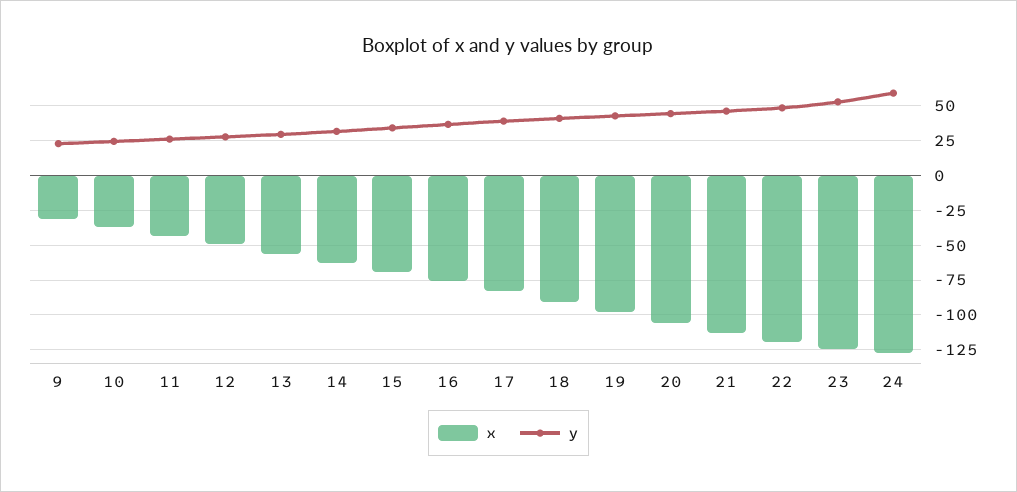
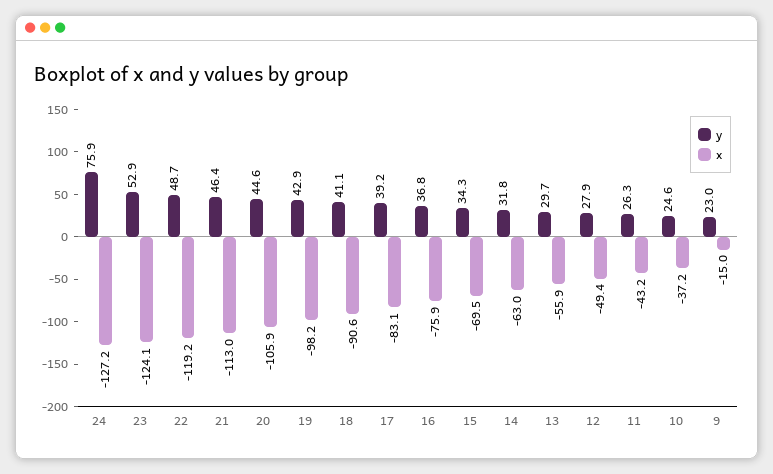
x, 9: -30 -> -15
y, 24: 60 -> 75.9

